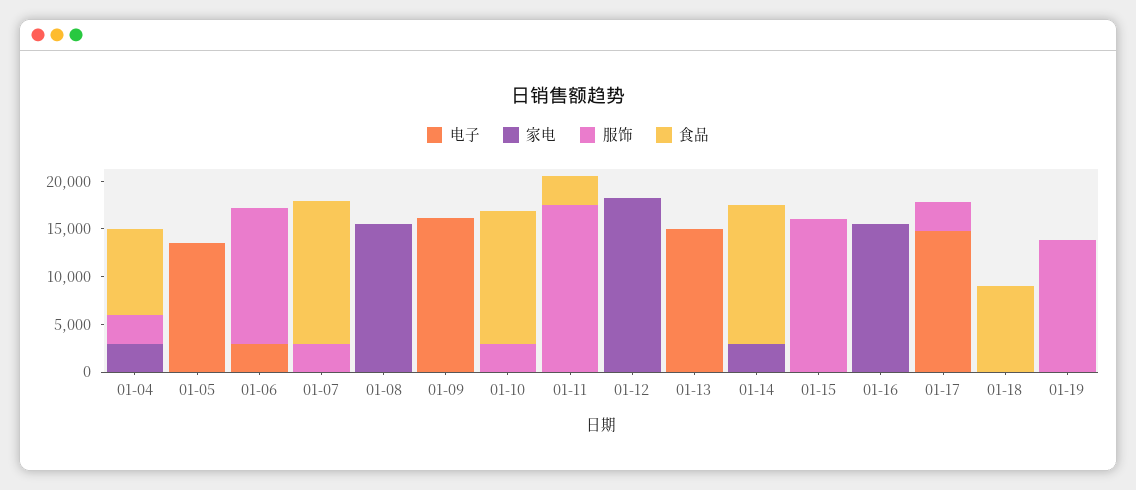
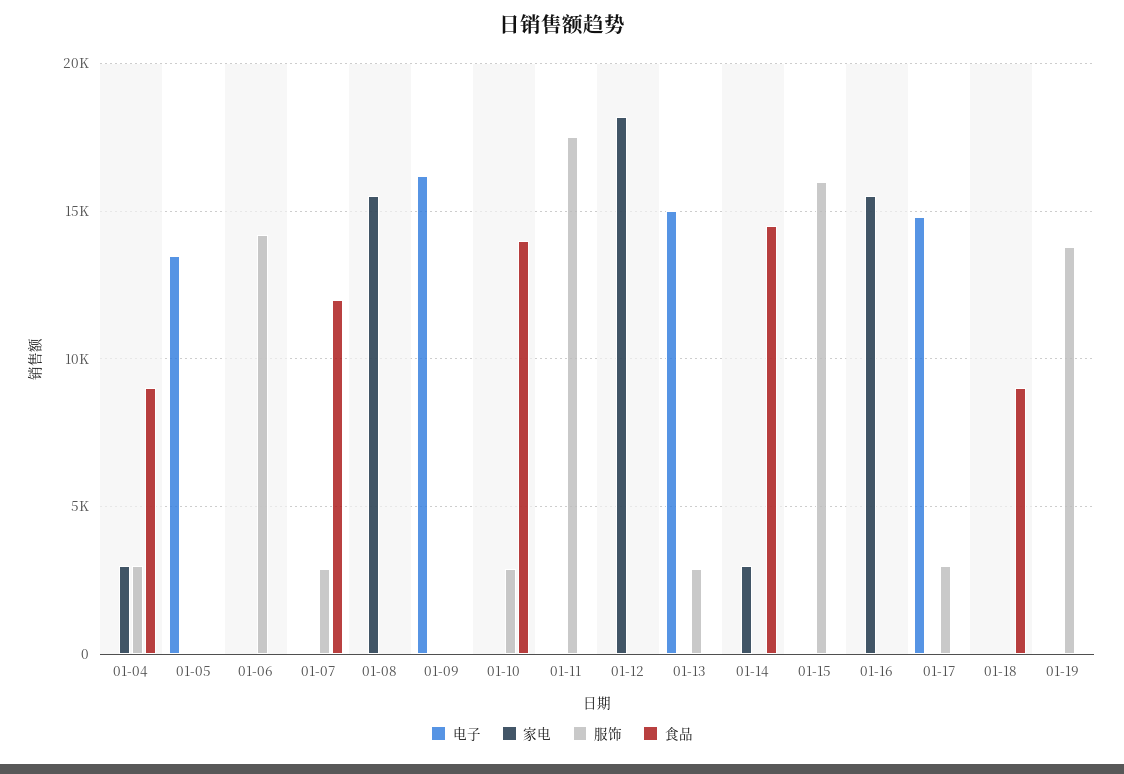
电子, 01-06: 3000 -> 0
食品, 01-07: 15000 -> 12000
食品, 01-11: 3000 -> 0
服饰, 01-13: 0 -> 3000

